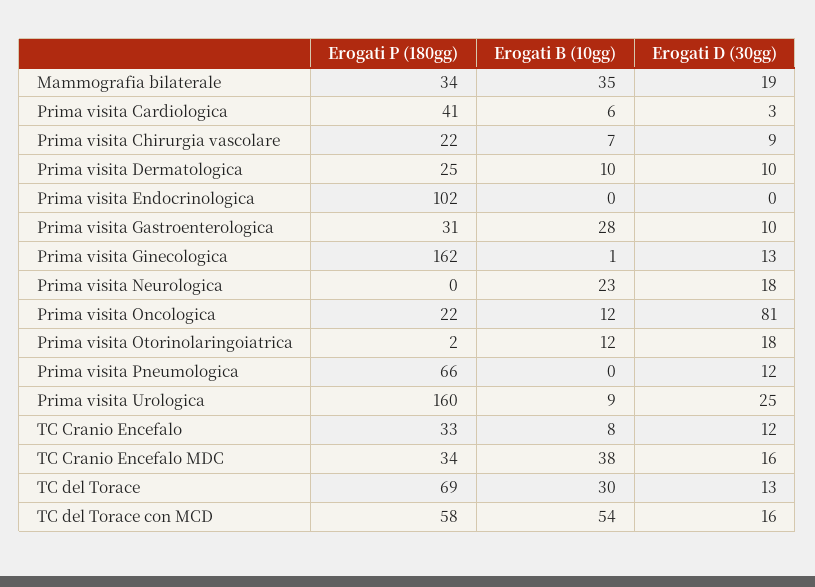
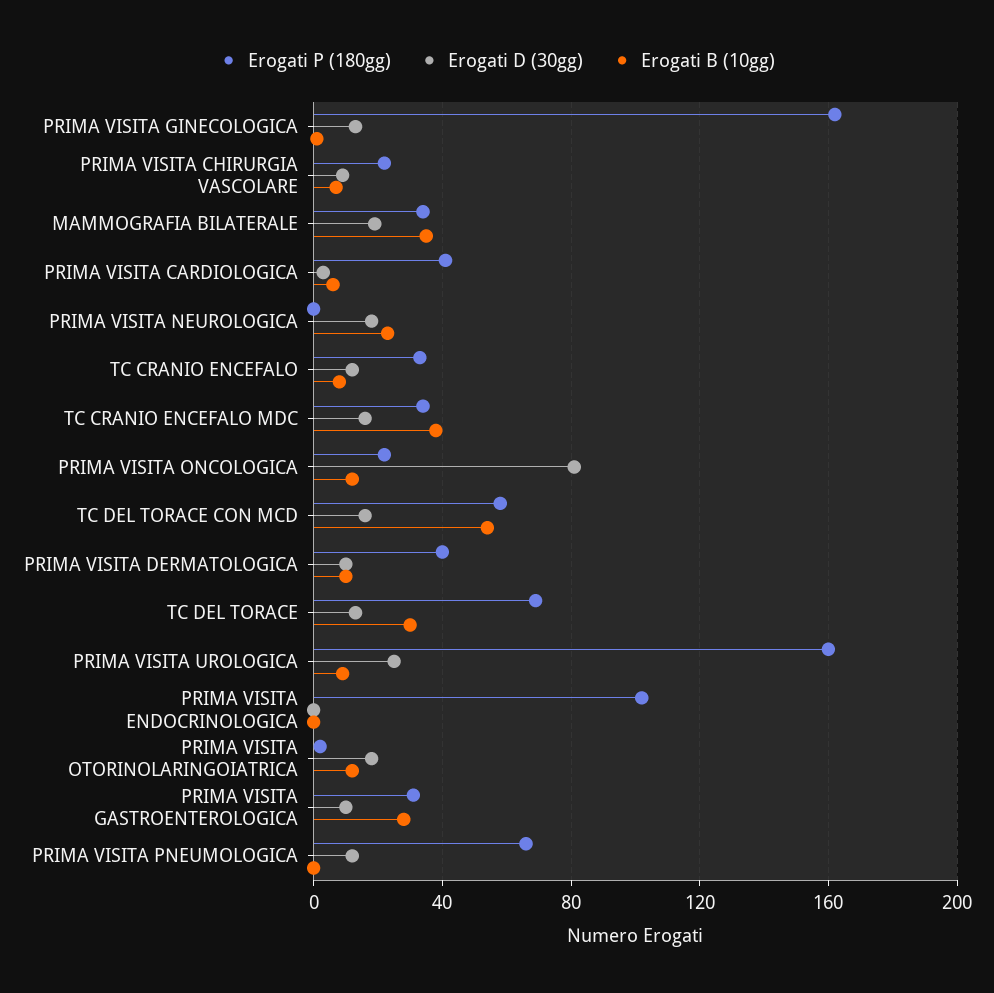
Erogati P (180gg), Prima visita Dermatologica: 25 -> 40

